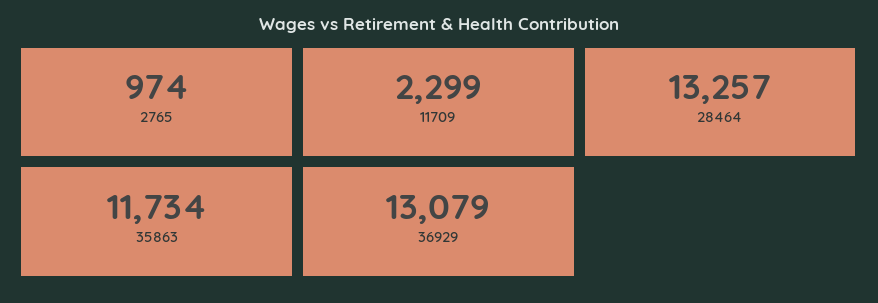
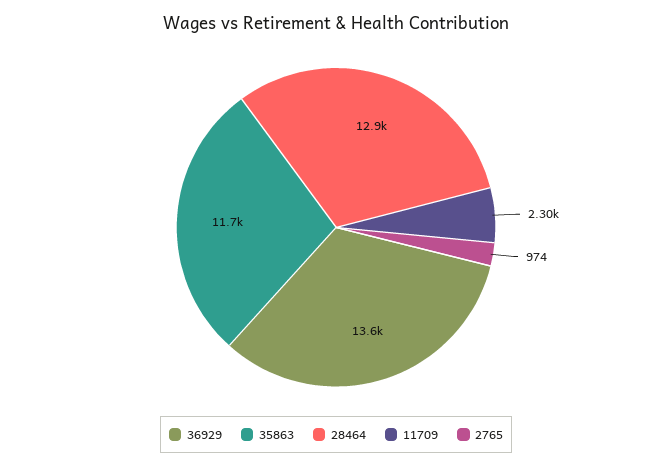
28464: 13257 -> 12900
36929: 13079 -> 13600

